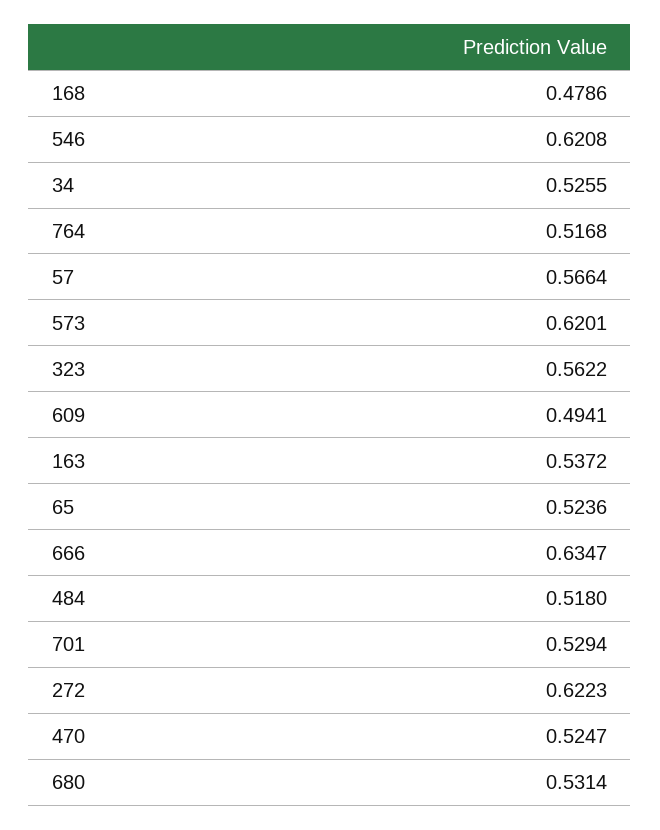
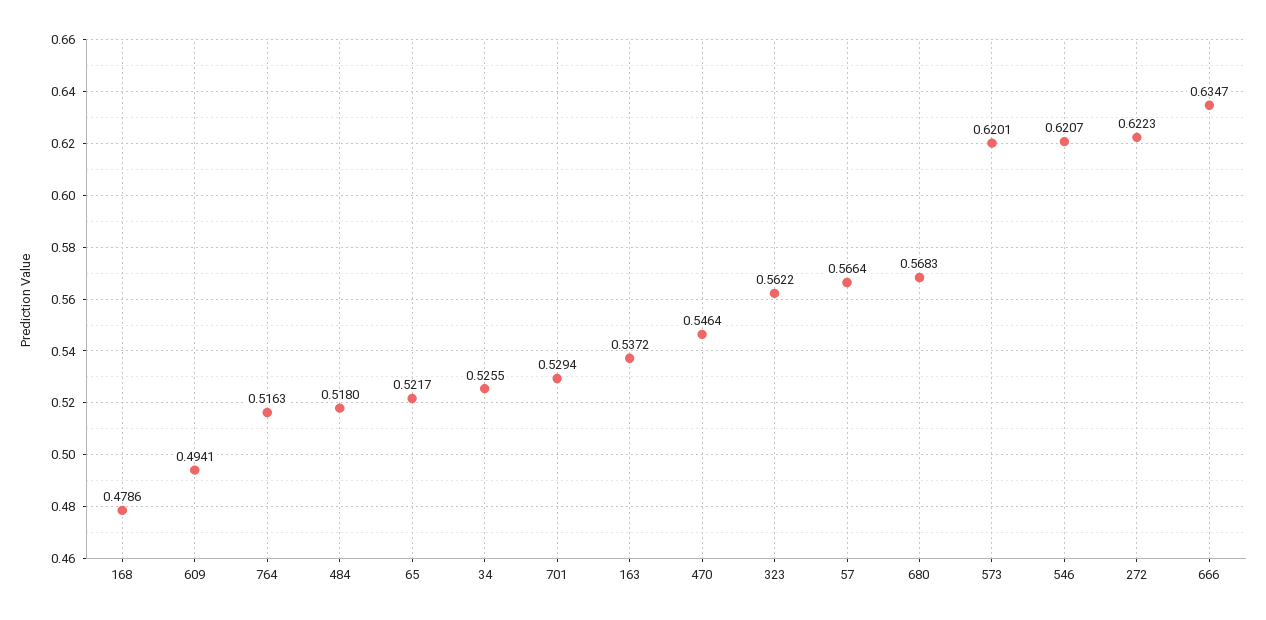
546: 0.6208 -> 0.6207
764: 0.5168 -> 0.5163
65: 0.5236 -> 0.5217
470: 0.5247 -> 0.5464
680: 0.5314 -> 0.5683

